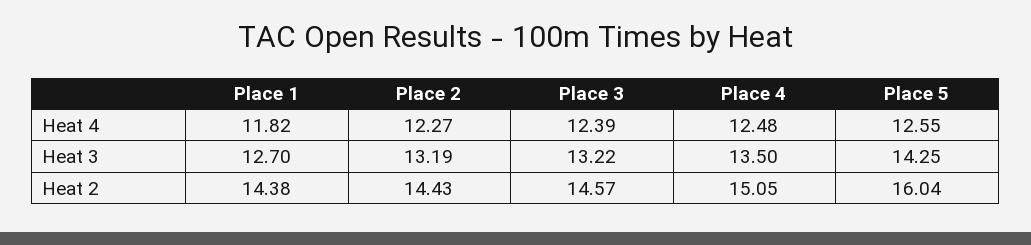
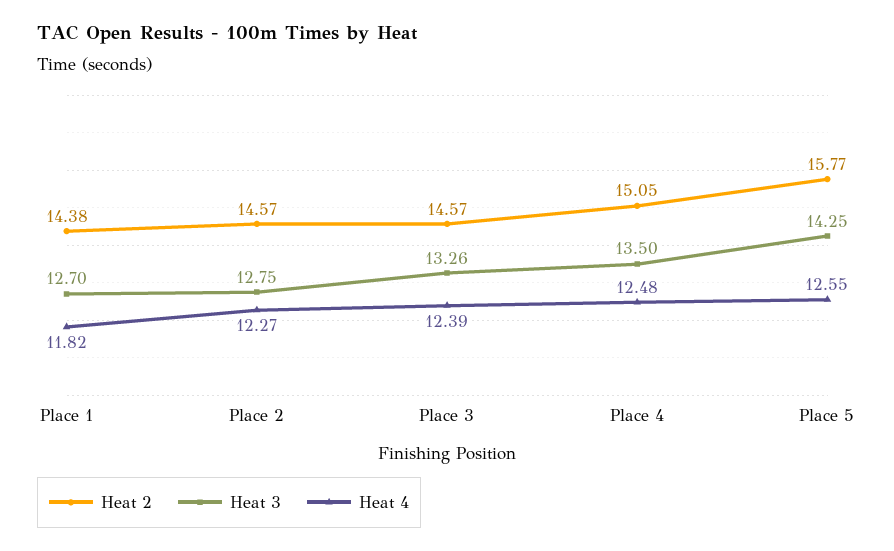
Heat 3, Place 2: 13.19 -> 12.75
Heat 3, Place 3: 13.22 -> 13.26
Heat 2, Place 2: 14.43 -> 14.57
Heat 2, Place 5: 16.04 -> 15.77

